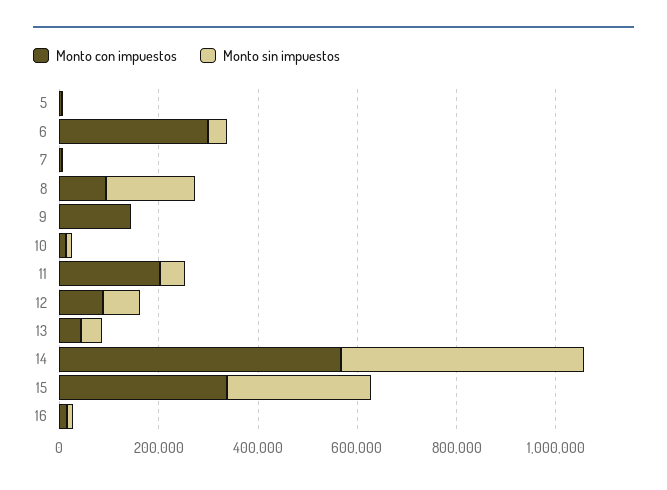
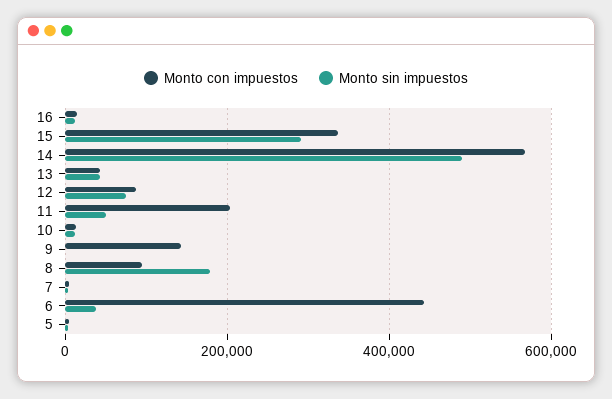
Monto con impuestos, 6: 300000 -> 440000

